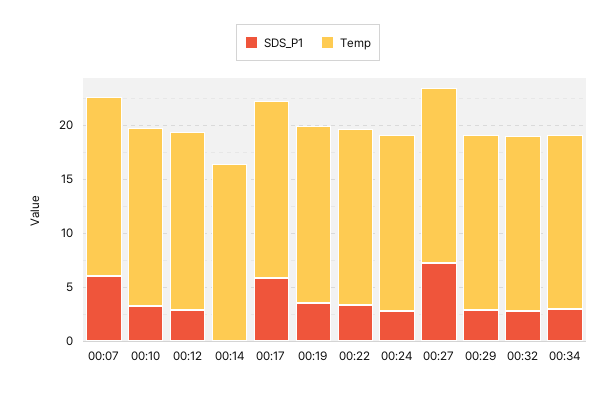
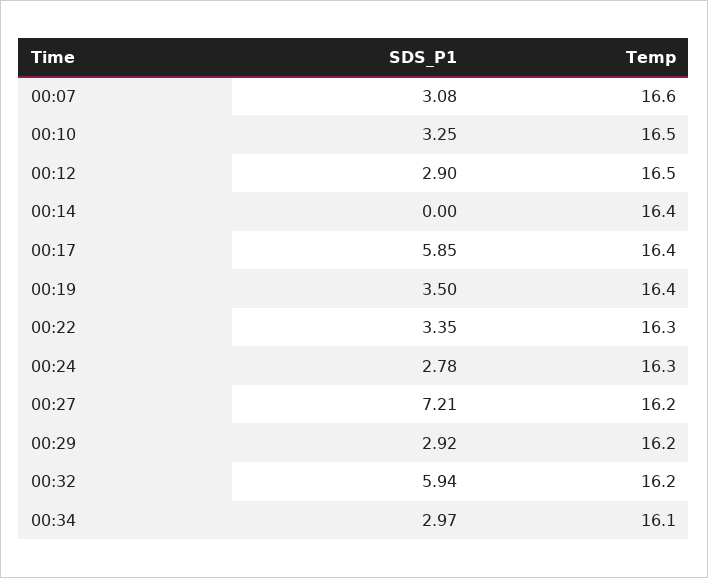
SDS_P1, 00:07: 6 -> 3.08
SDS_P1, 00:32: 3 -> 5.94

